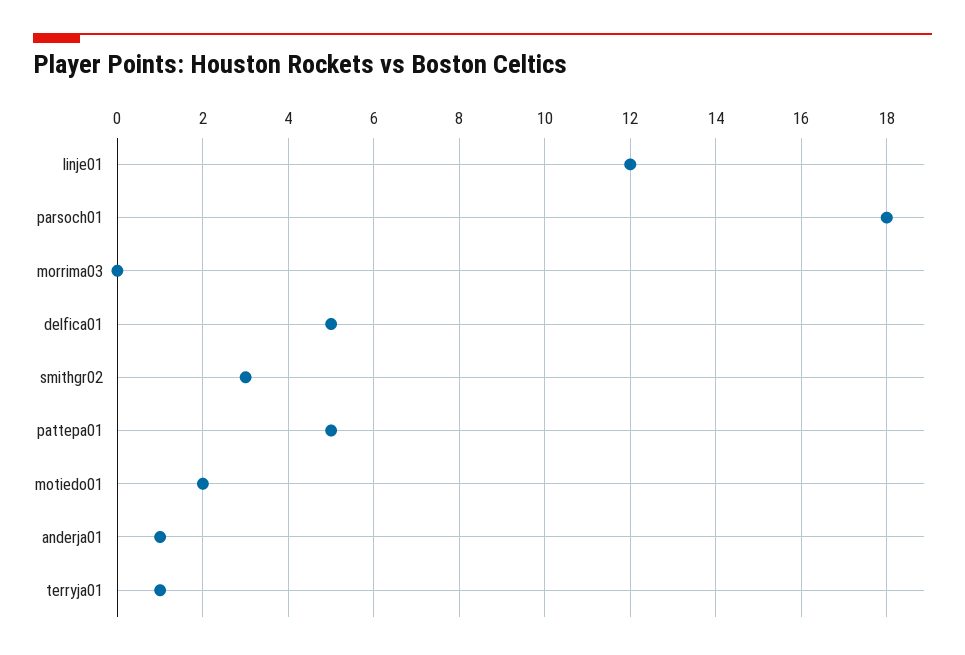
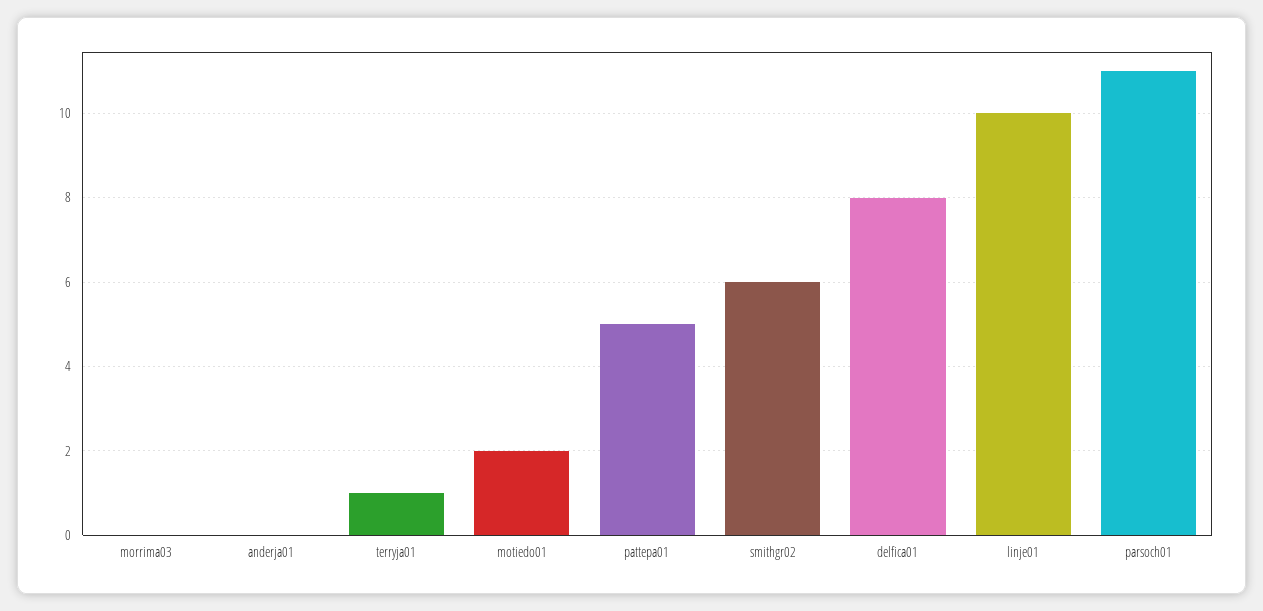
linje01: 12 -> 10
parsoch01: 18 -> 11
delfica01: 5 -> 8
smithgr02: 3 -> 6
anderja01: 1 -> 0

